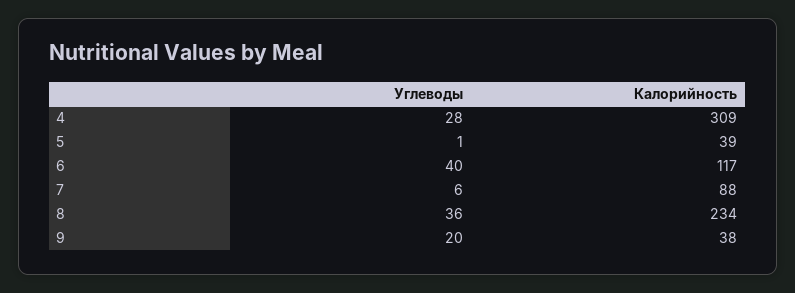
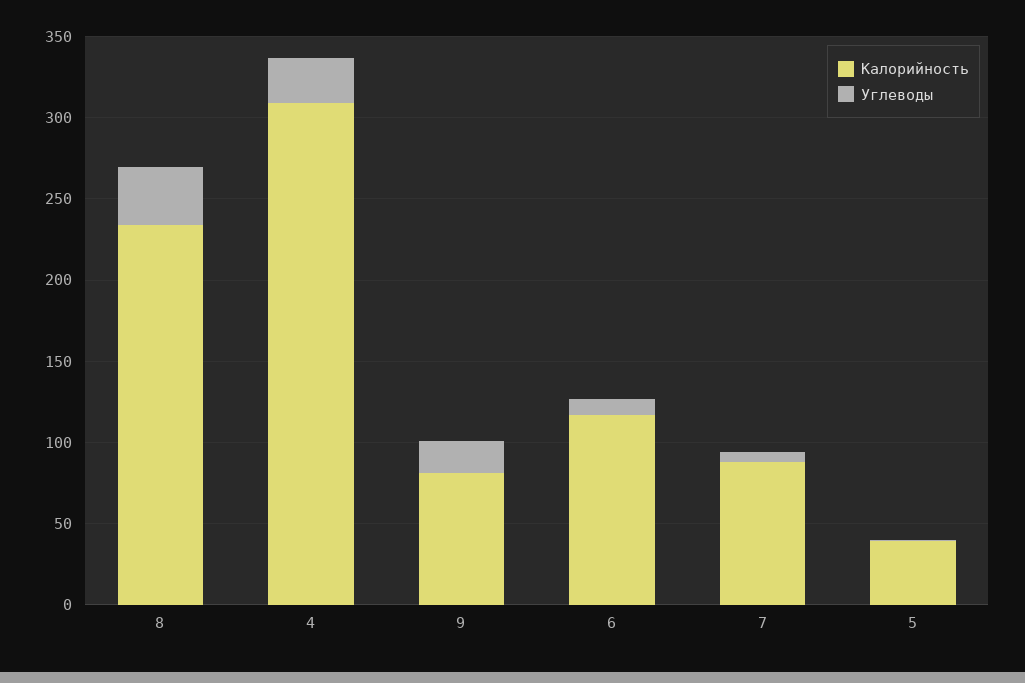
Углеводы, 6: 40 -> 10
Калорийность, 9: 38 -> 80

